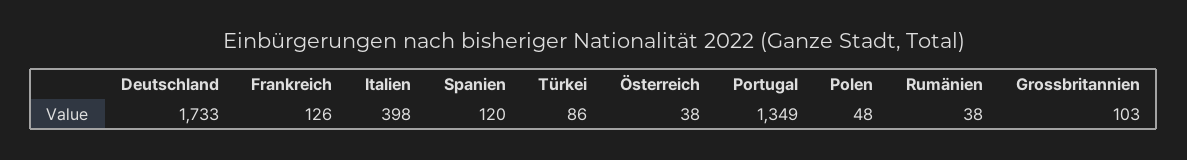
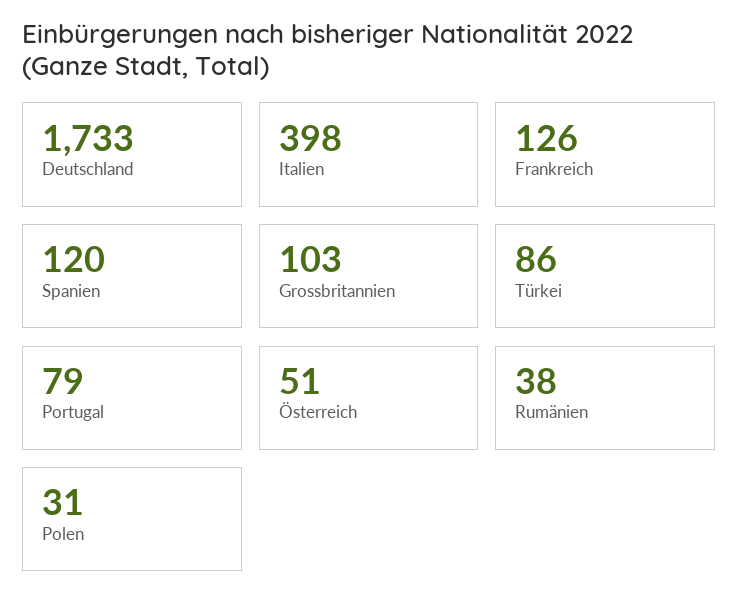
Österreich: 38 -> 51
Portugal: 1349 -> 79
Polen: 48 -> 31

